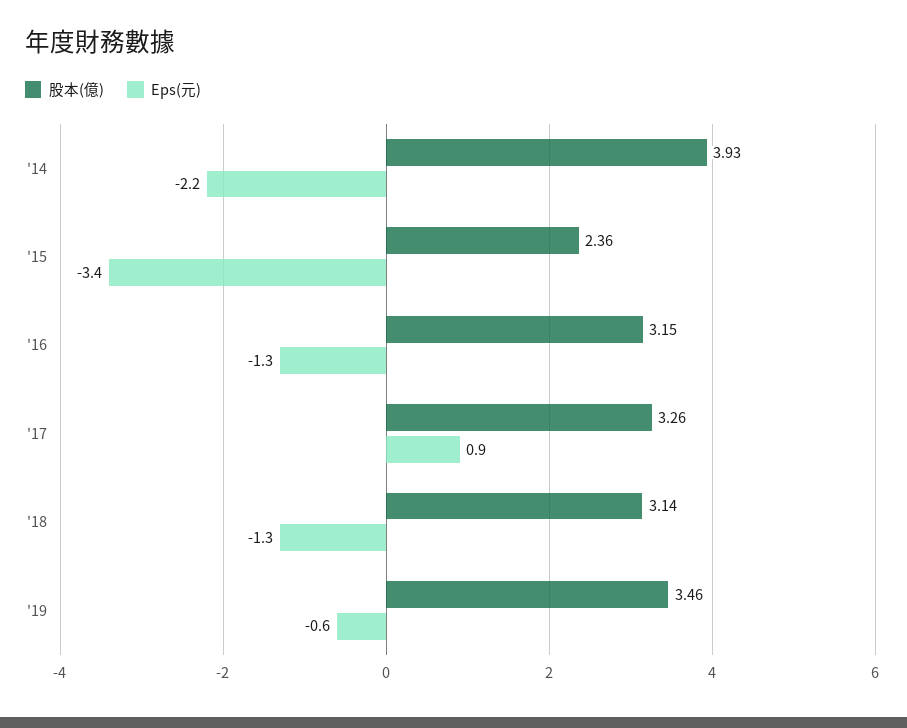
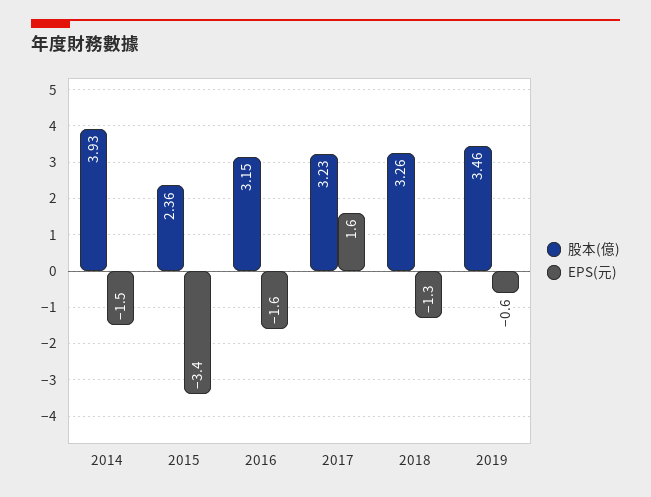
Eps(元), '14: -2.2 -> -1.5
Eps(元), '16: -1.3 -> -1.6
股本(億), '17: 3.26 -> 3.23
Eps(元), '17: 0.9 -> 1.6
股本(億), '18: 3.14 -> 3.26

